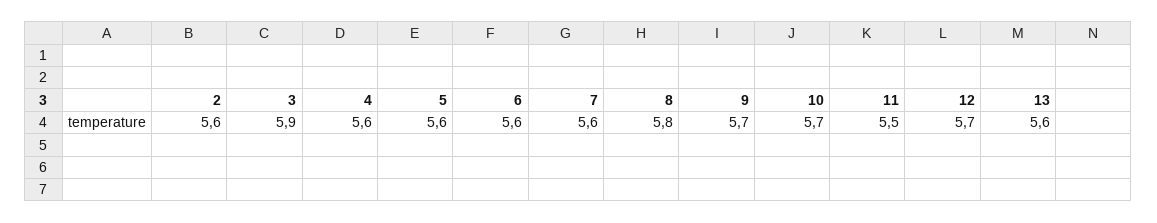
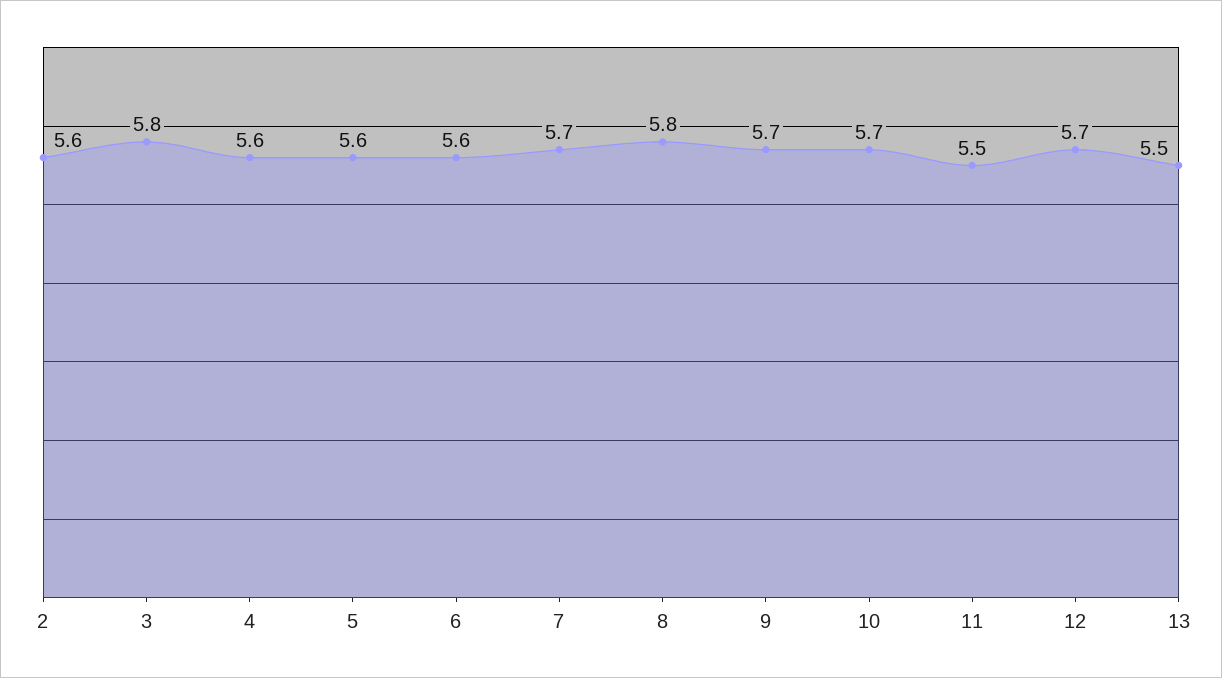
3: 5.9 -> 5.8
7: 5.6 -> 5.7
13: 5.6 -> 5.5

